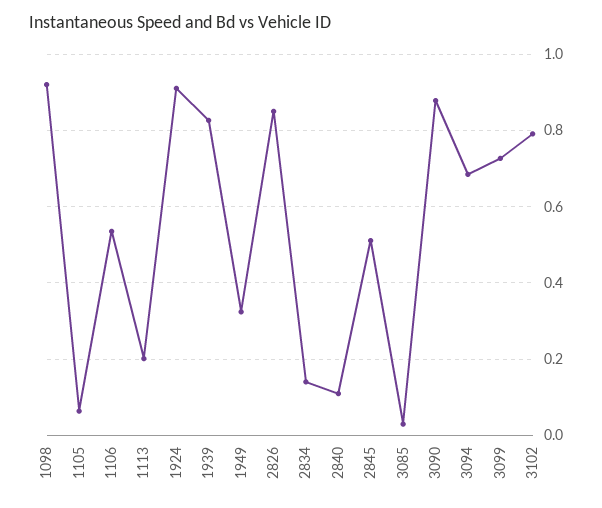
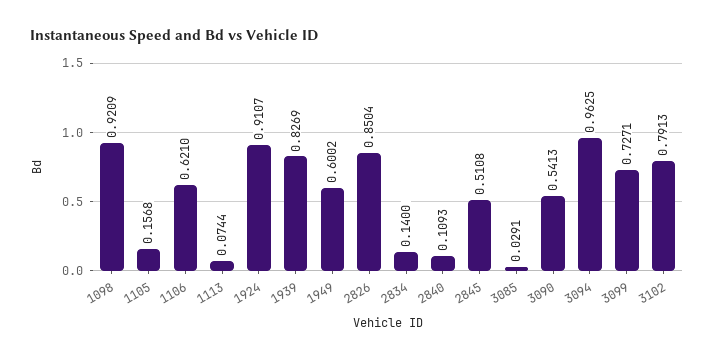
1105: 0.06 -> 0.1568
1106: 0.54 -> 0.621
1113: 0.2 -> 0.0744
1949: 0.32 -> 0.6002
3090: 0.88 -> 0.5413
3094: 0.68 -> 0.9625

